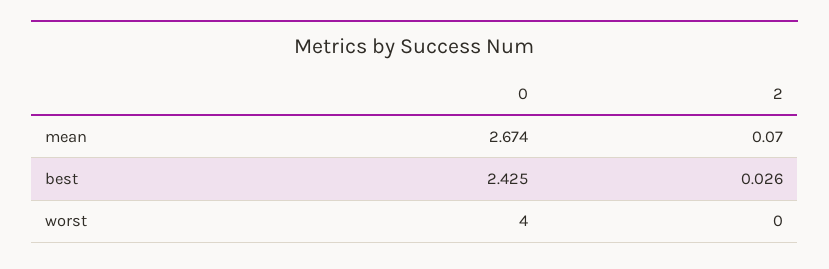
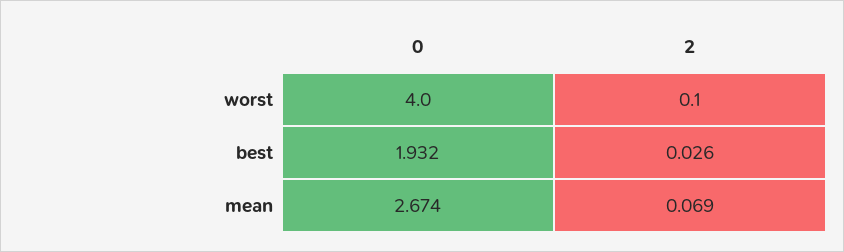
2, mean: 0.07 -> 0.069
0, best: 2.425 -> 1.932
2, worst: 0 -> 0.1

